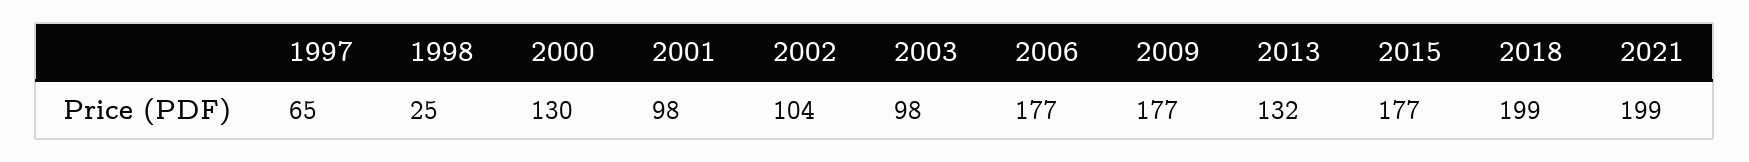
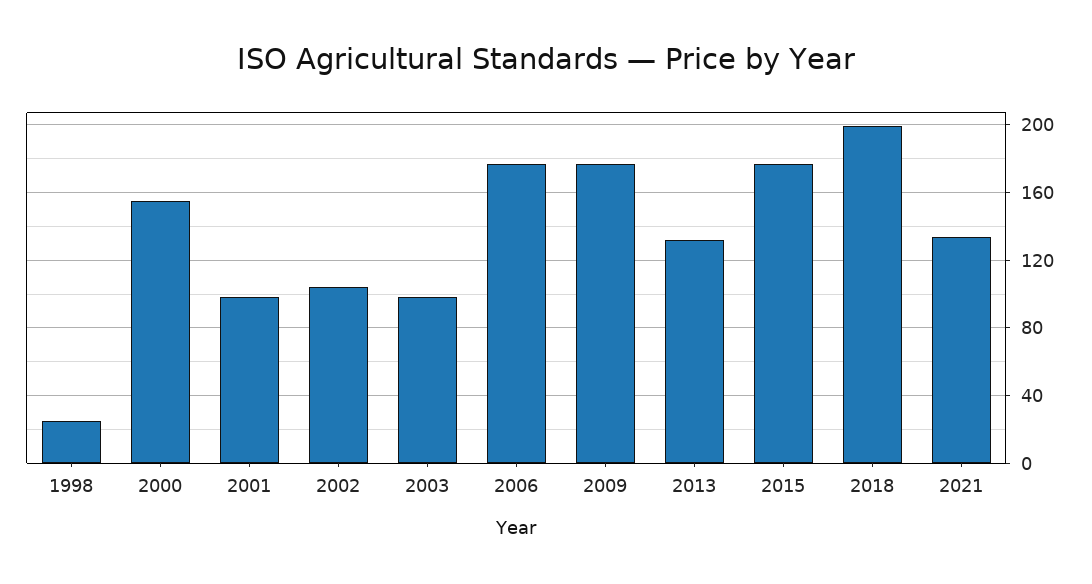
1997: 65 -> none
2000: 130 -> 155
2021: 199 -> 135

